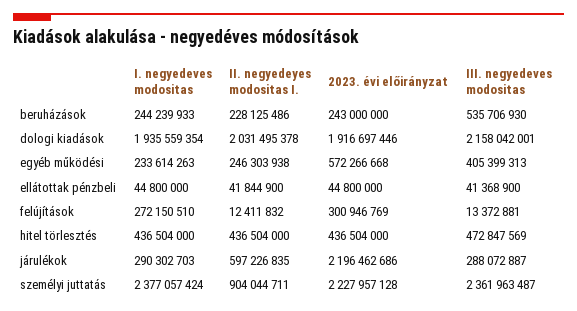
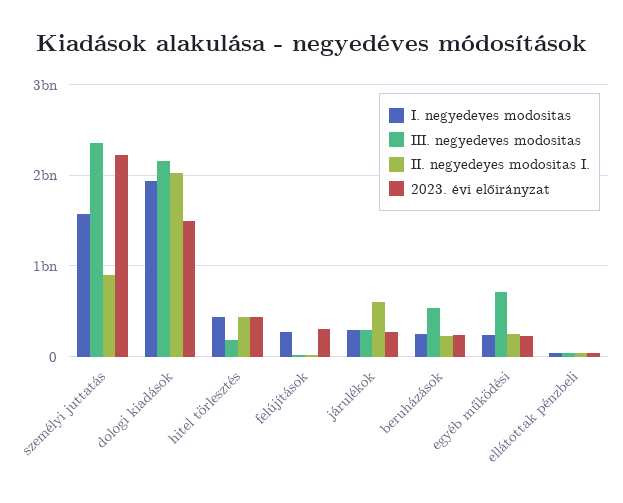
2023. évi előirányzat, dologi kiadások: 1916697446 -> 1500000000
2023. évi előirányzat, egyéb működési: 572266668 -> 200000000
III. negyedeves modositas, egyéb működési: 405399313 -> 700000000
III. negyedeves modositas, hitel törlesztés: 472847569 -> 200000000
2023. évi előirányzat, járulékok: 2196462686 -> 300000000
I. negyedeves modositas, személyi juttatás: 2377057424 -> 1600000000

